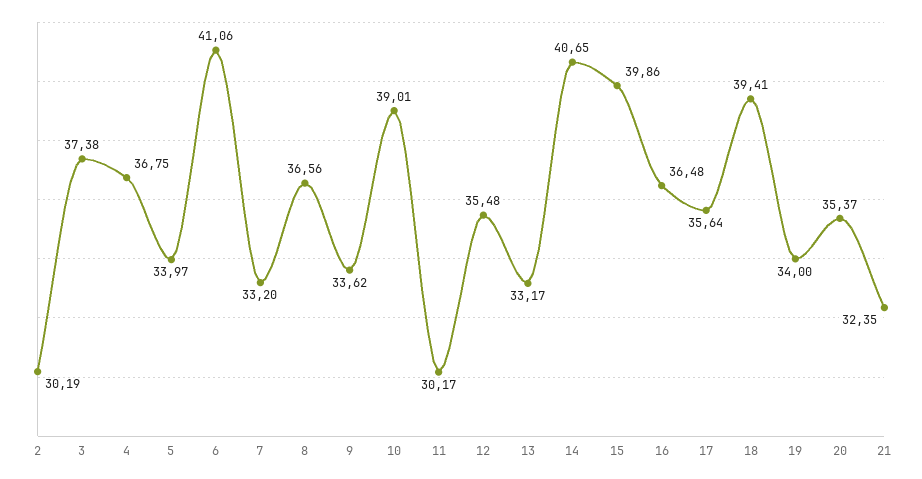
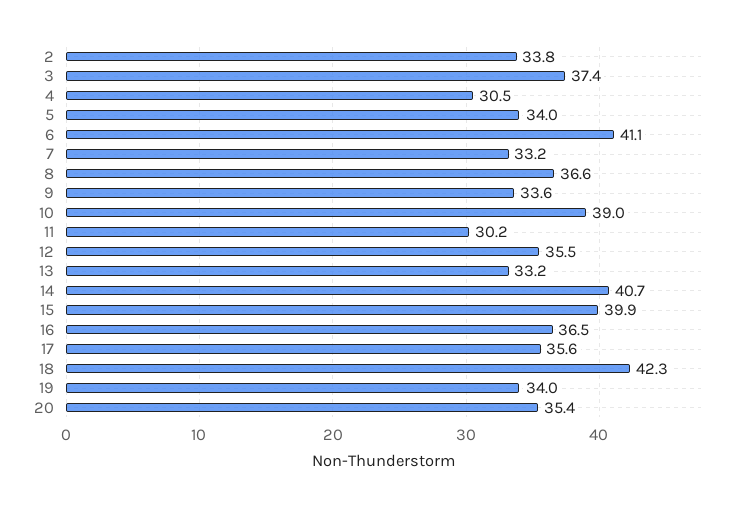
2: 30.19 -> 33.8
4: 36.75 -> 30.5
18: 39.41 -> 42.3
21: 32.35 -> none

